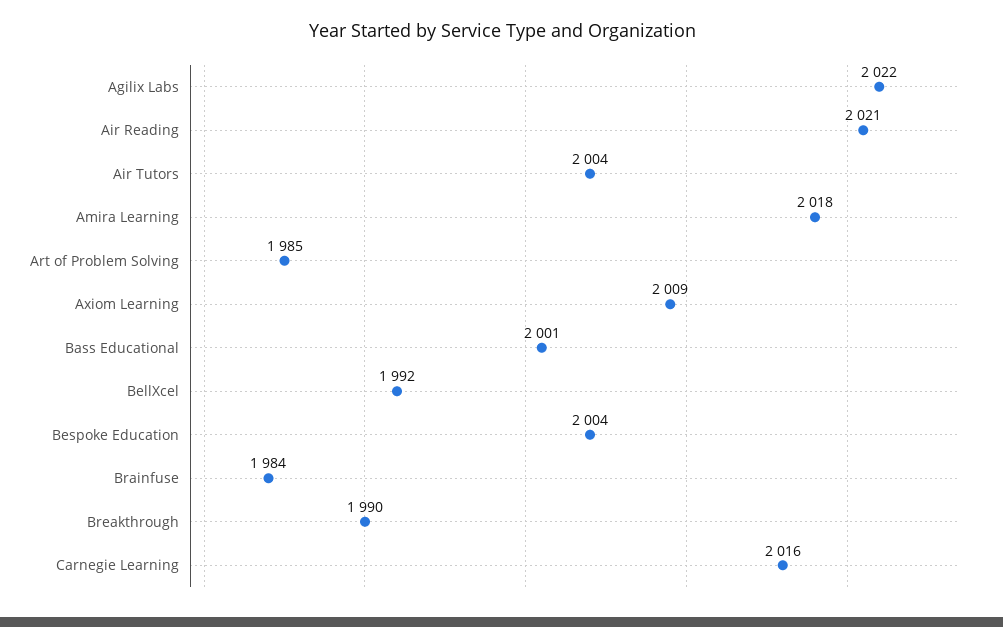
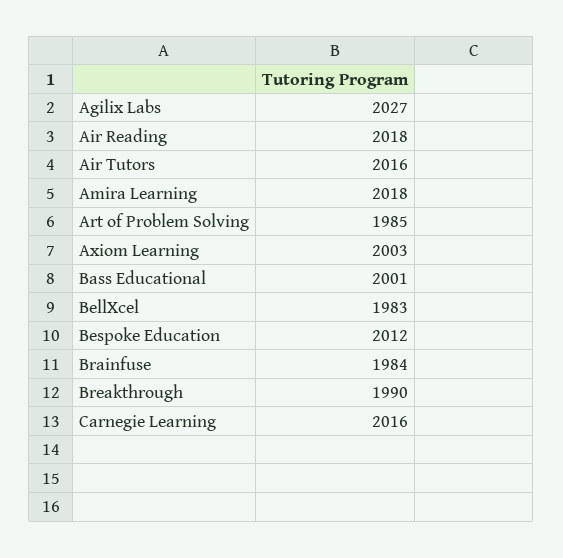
Agilix Labs: 2022 -> 2027
Air Reading: 2021 -> 2018
Air Tutors: 2004 -> 2016
Axiom Learning: 2009 -> 2003
BellXcel: 1992 -> 1983
Bespoke Education: 2004 -> 2012

